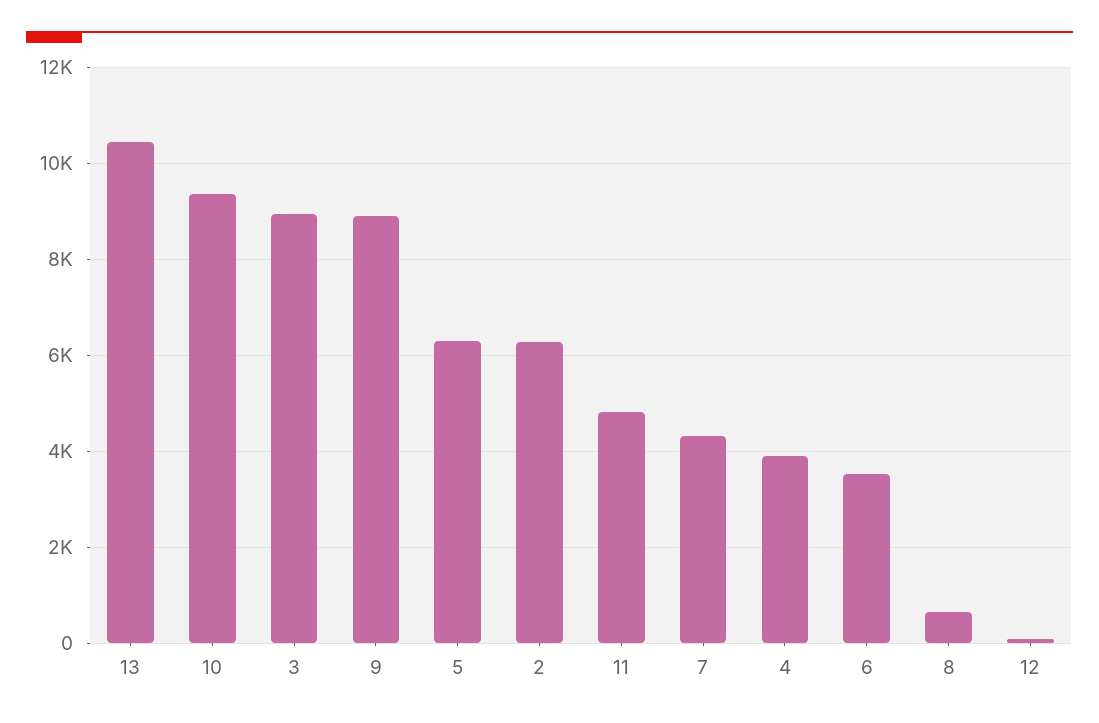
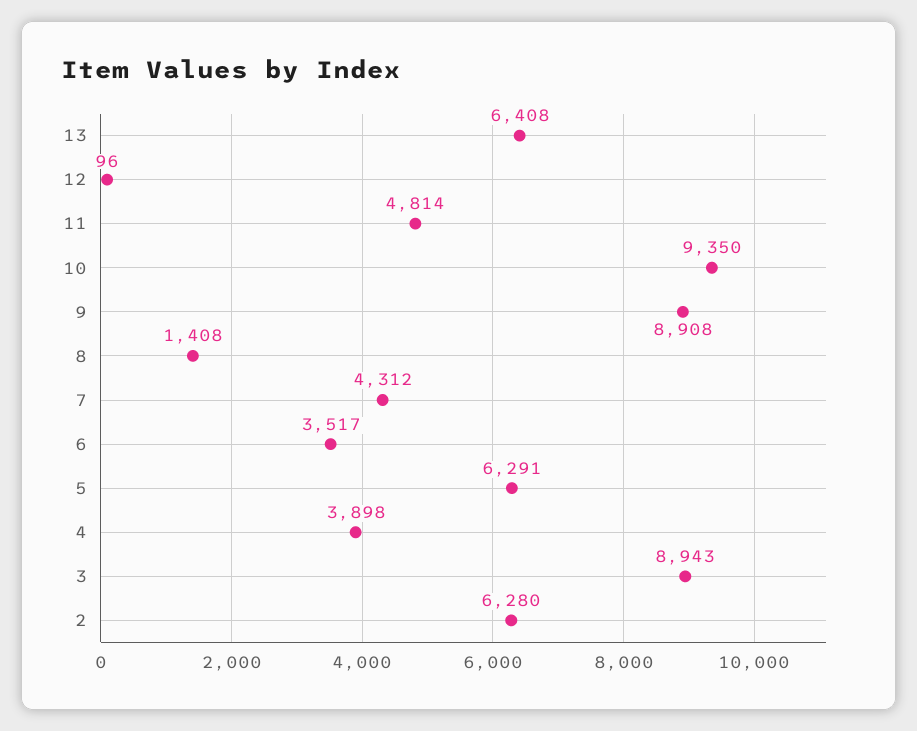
13: 10400 -> 6408
8: 600 -> 1408

